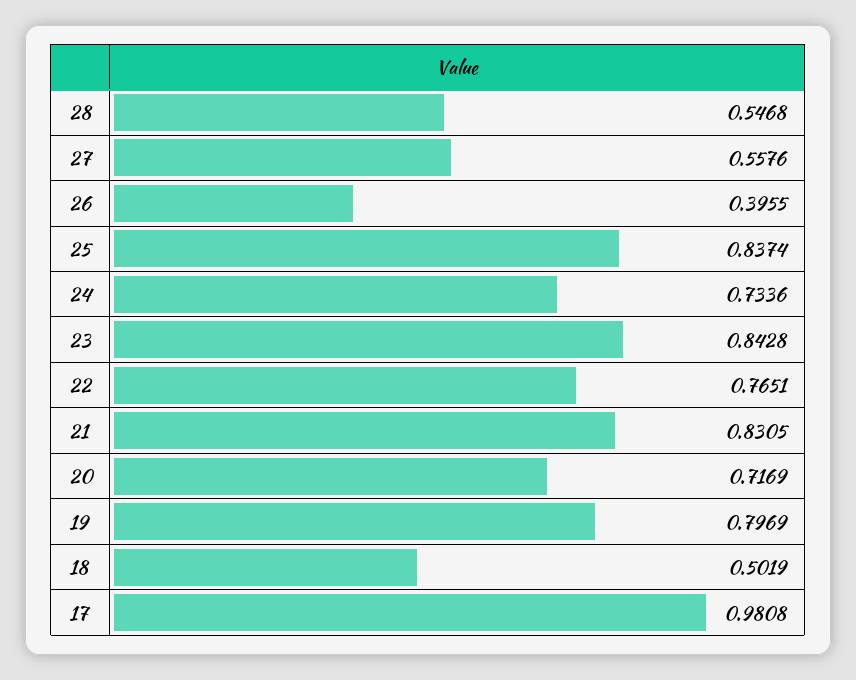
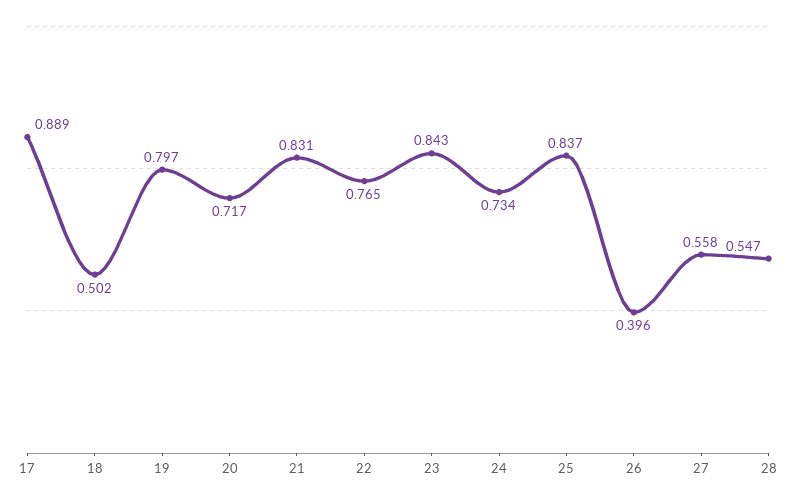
17: 0.9808 -> 0.889

